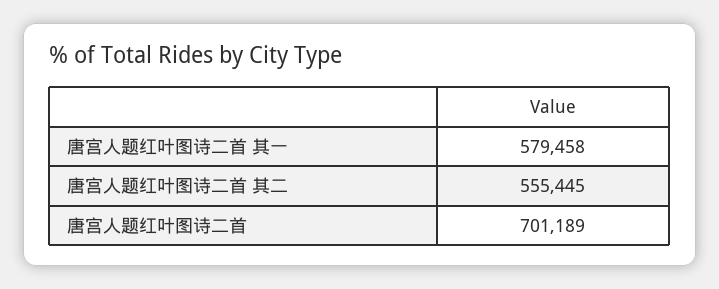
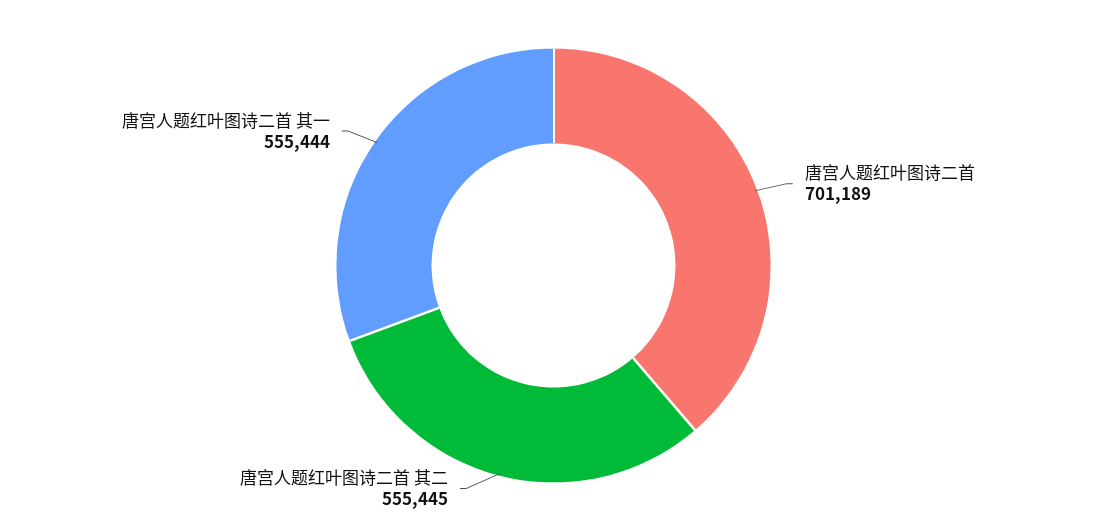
唐宫人题红叶图诗二首 其一: 579458 -> 555444

